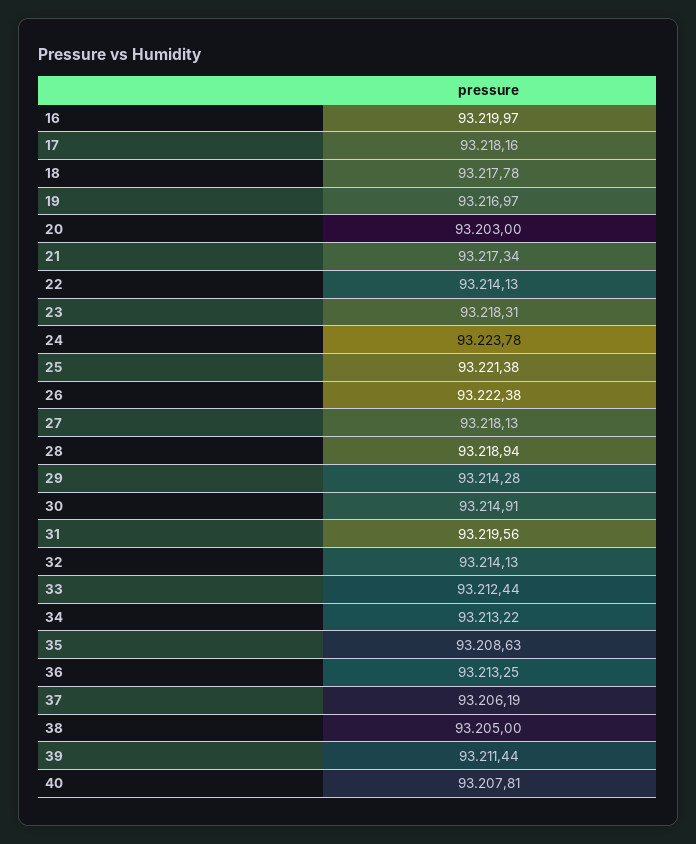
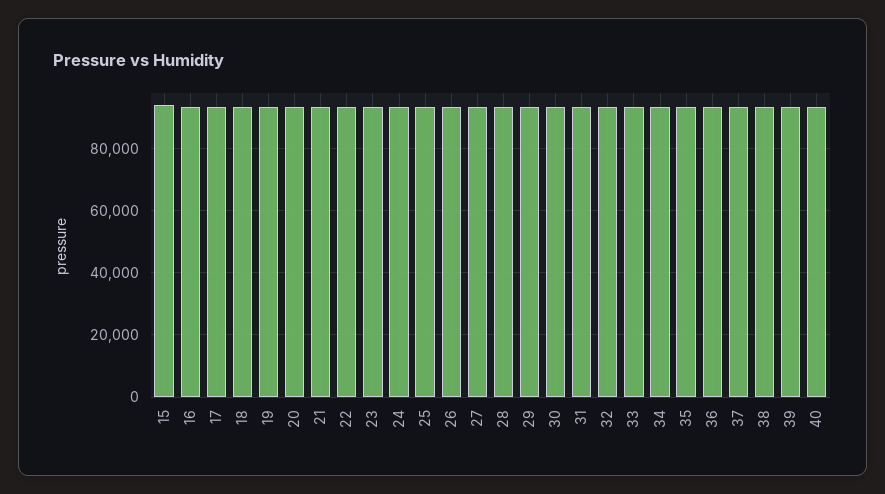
15: none -> 94000

